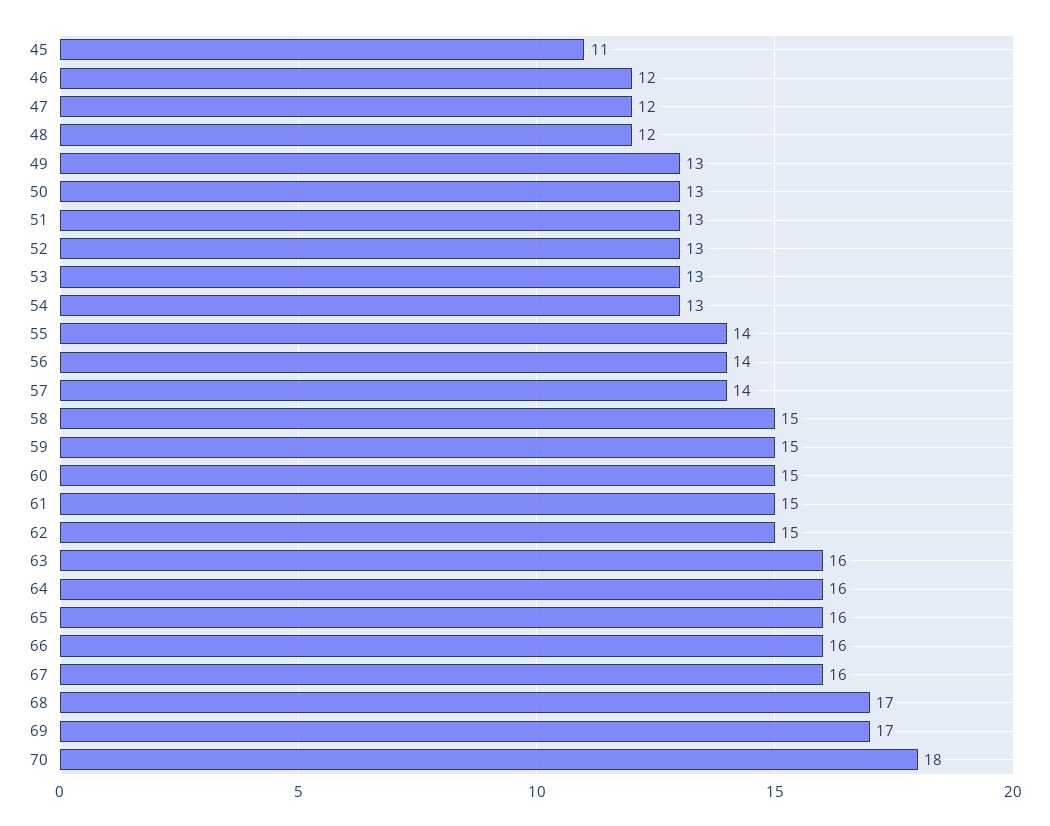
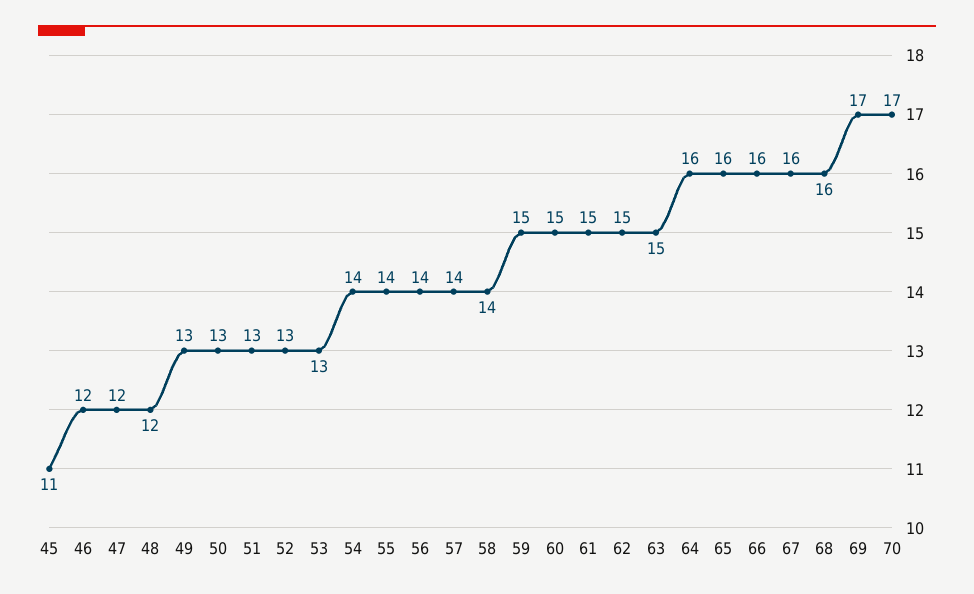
54: 13 -> 14
58: 15 -> 14
63: 16 -> 15
68: 17 -> 16
70: 18 -> 17

